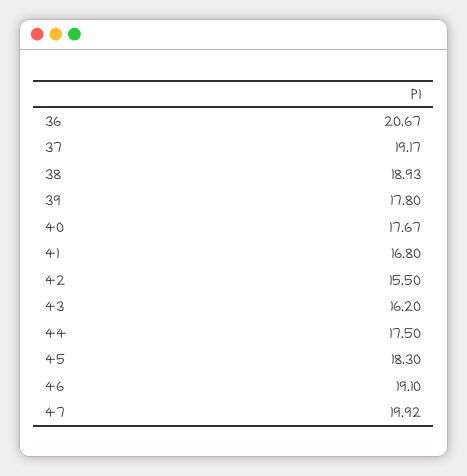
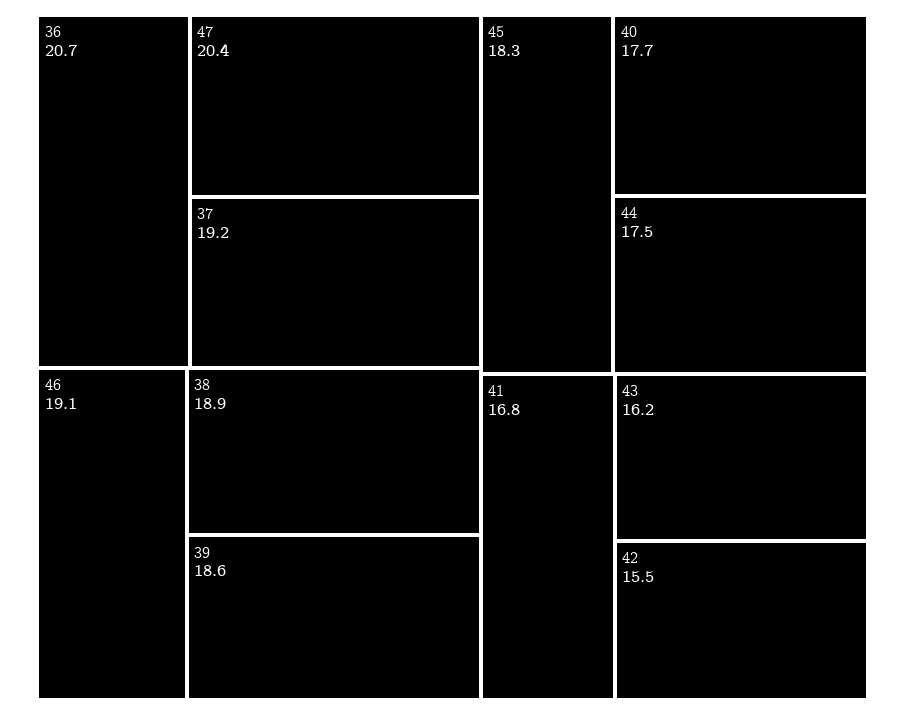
39: 17.8 -> 18.6
47: 19.92 -> 20.4

